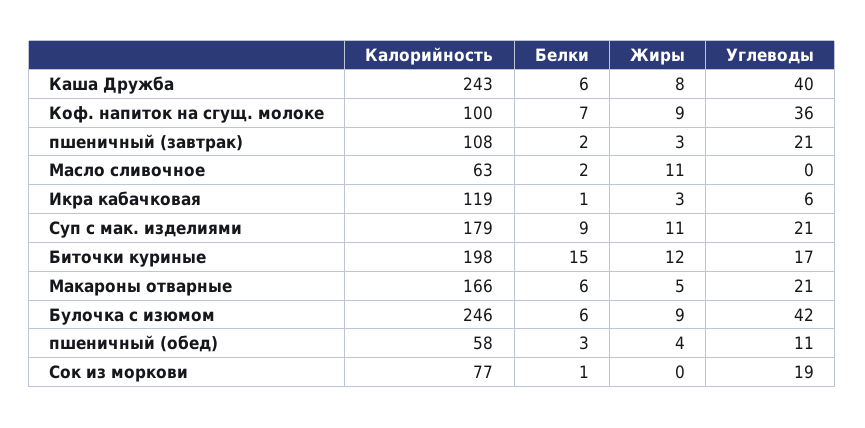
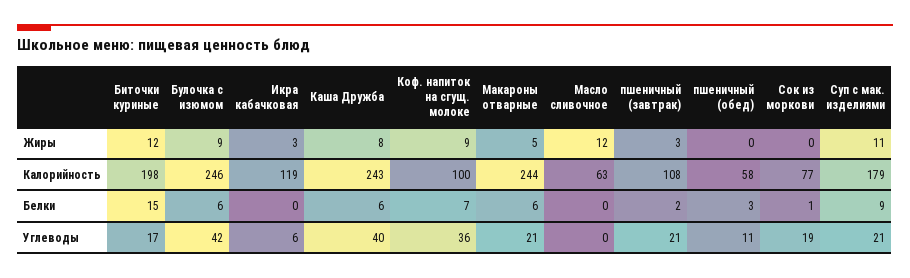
Белки, Масло сливочное: 2 -> 0
Жиры, Масло сливочное: 11 -> 12
Белки, Икра кабачковая: 1 -> 0
Калорийность, Макароны отварные: 166 -> 244
Жиры, пшеничный (обед): 4 -> 0

